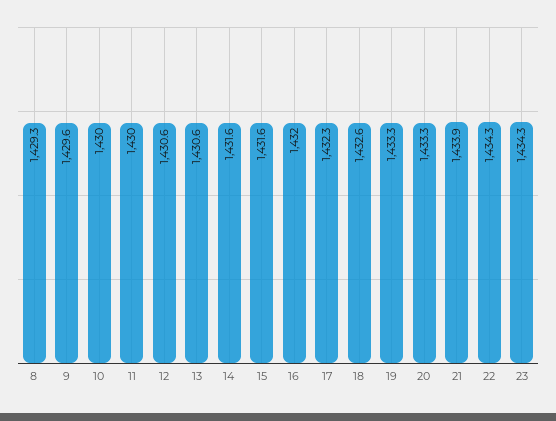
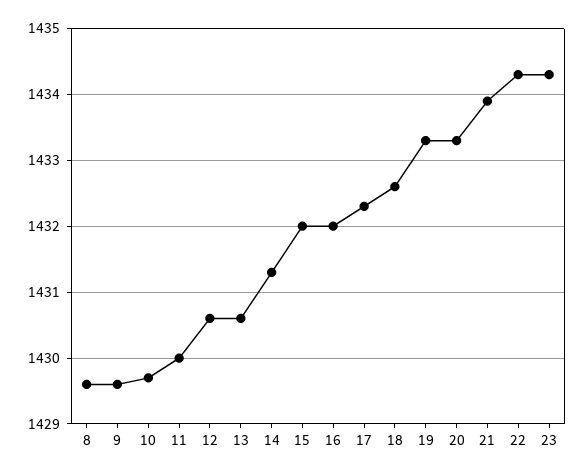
8: 1429.3 -> 1429.6
10: 1430 -> 1429.7
14: 1431.6 -> 1431.3
15: 1431.6 -> 1432

